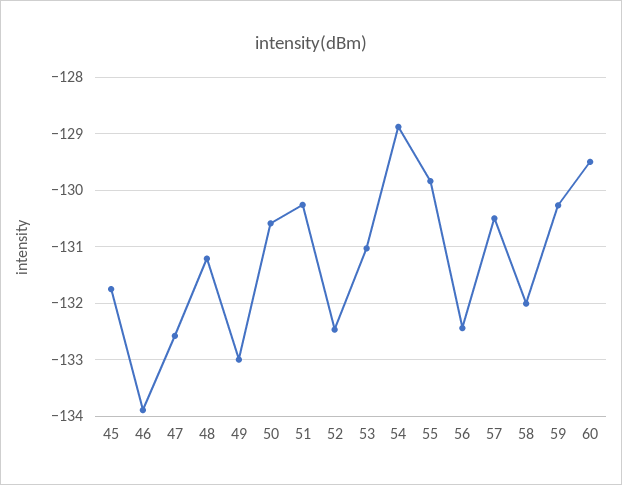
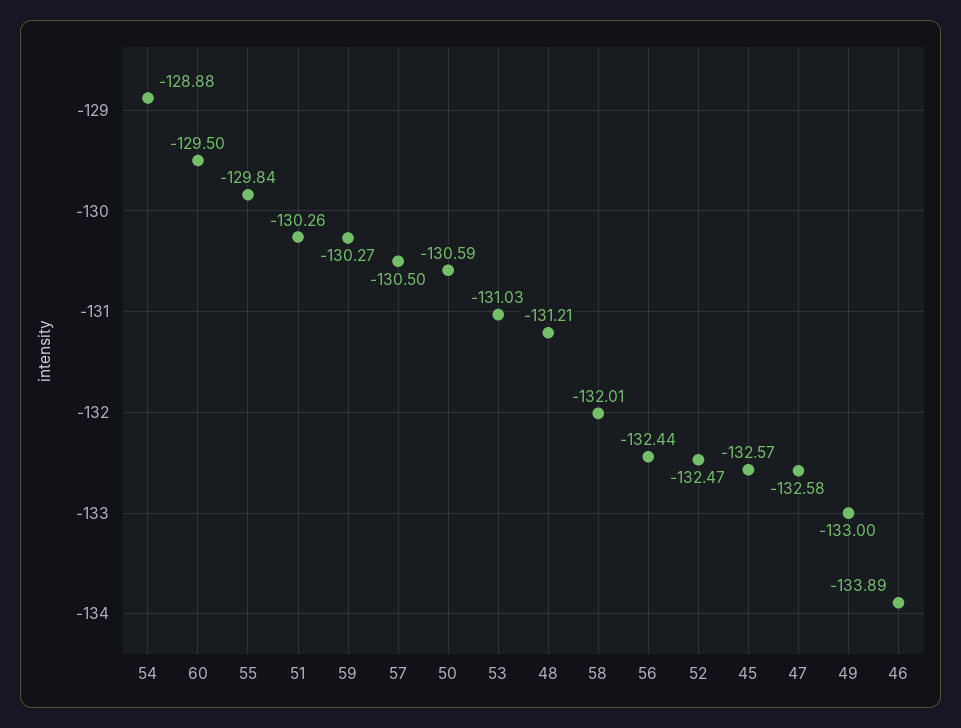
45: -131.8 -> -132.57

